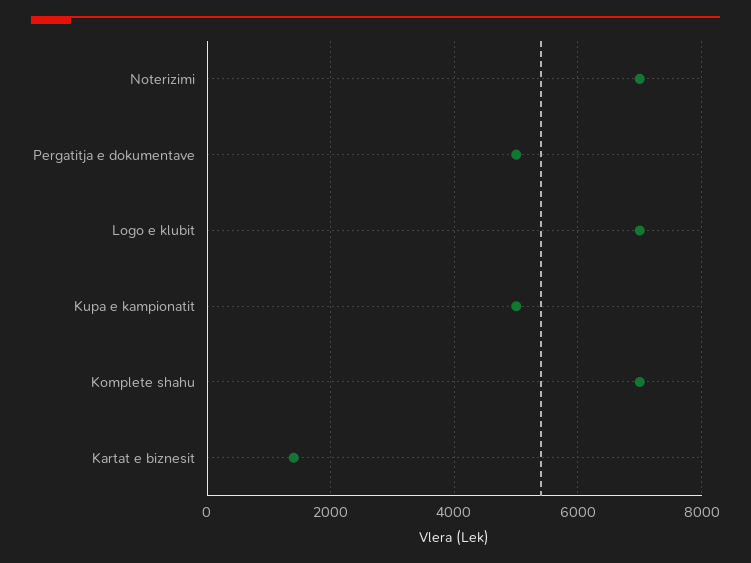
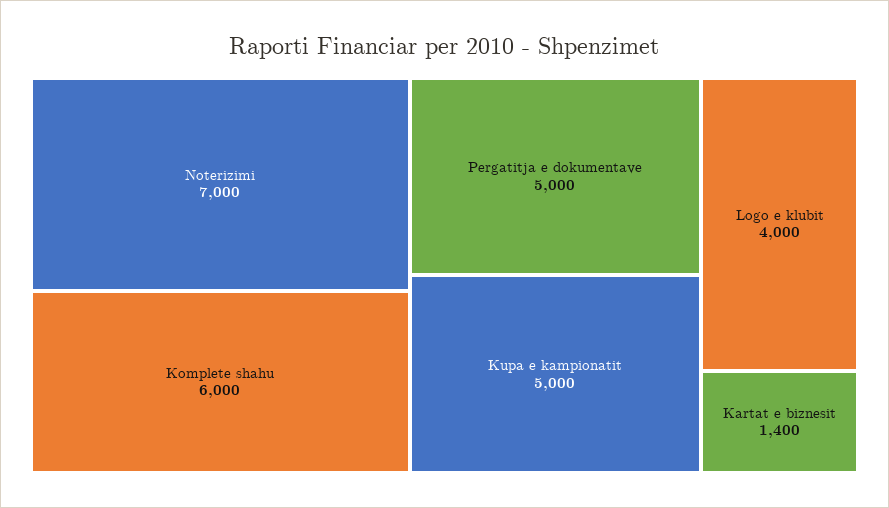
Logo e klubit: 7000 -> 4000
Komplete shahu: 7000 -> 6000

